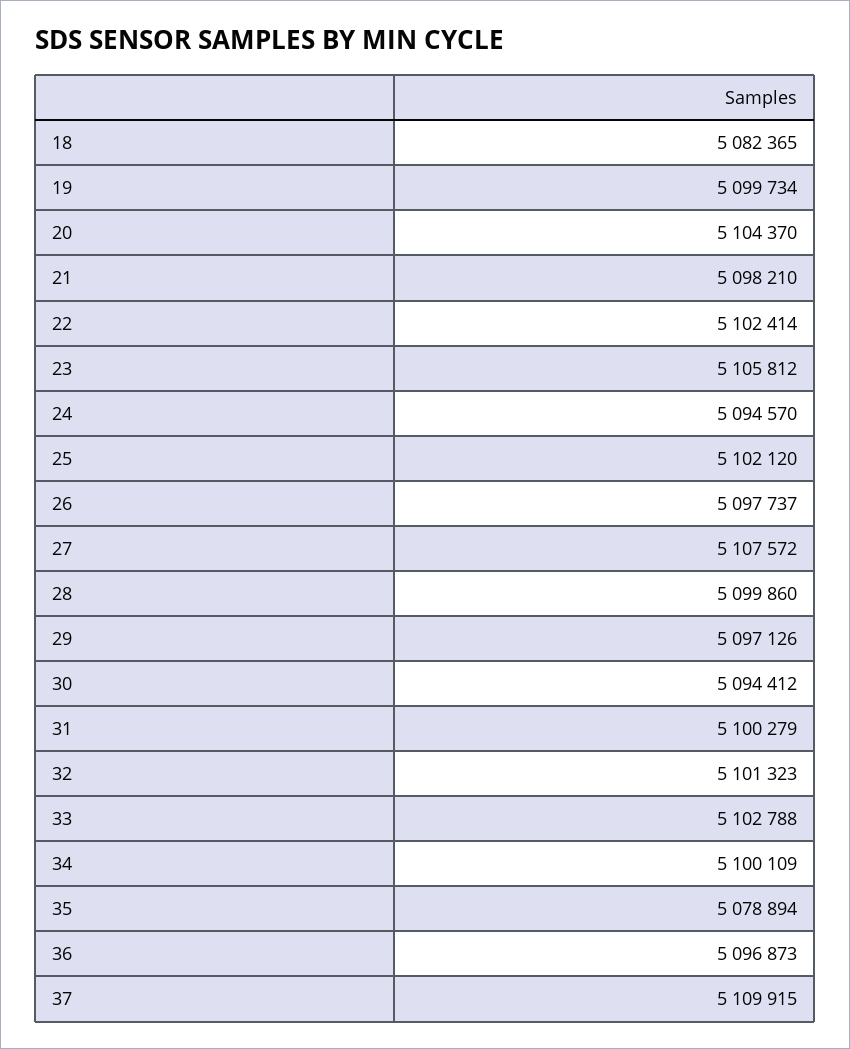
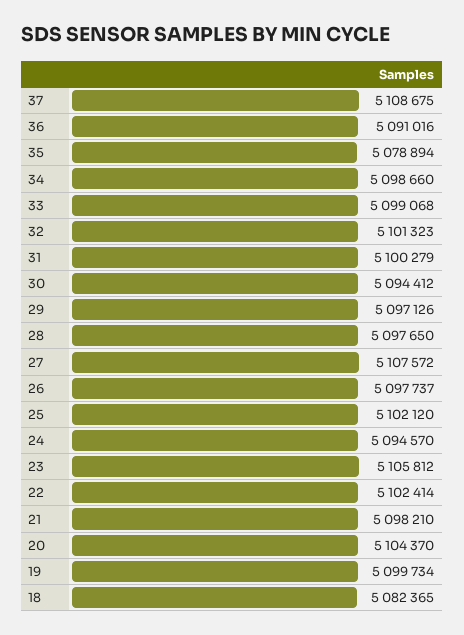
28: 5099860 -> 5097650
33: 5102788 -> 5099068
34: 5100109 -> 5098660
36: 5096873 -> 5091016
37: 5109915 -> 5108675

